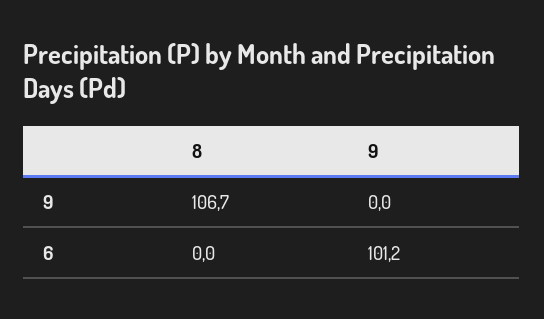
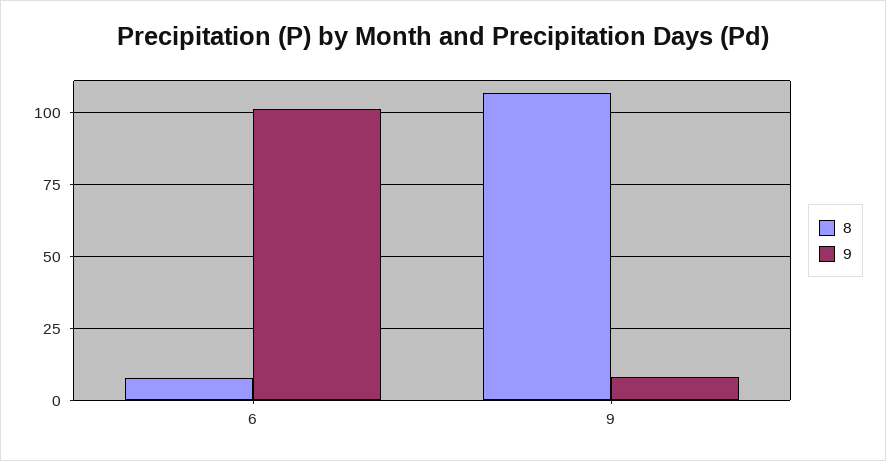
9, 9: 0 -> 7.5
8, 6: 0 -> 7.5

